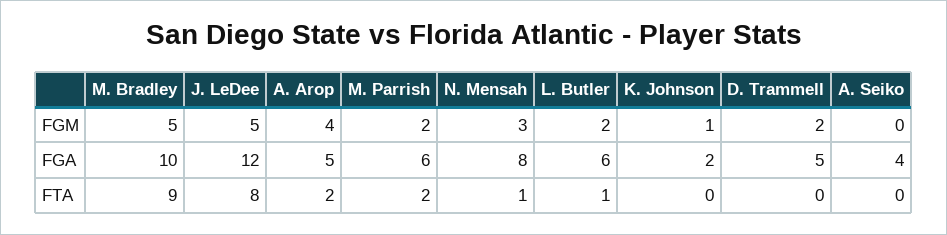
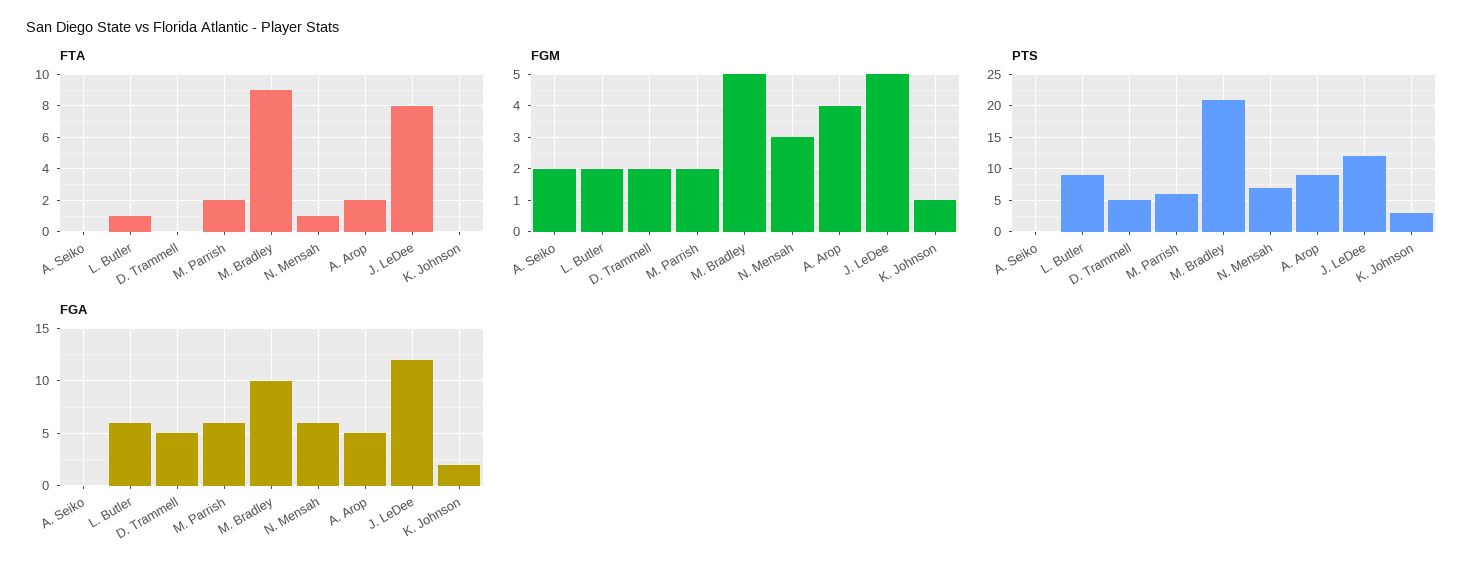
FGM, A. Seiko: 0 -> 2
FGA, N. Mensah: 8 -> 6
FGA, A. Seiko: 4 -> 0
PTS, A. Seiko: none -> 0
PTS, L. Butler: none -> 9
PTS, D. Trammell: none -> 5
PTS, M. Parrish: none -> 6
PTS, M. Bradley: none -> 21
PTS, N. Mensah: none -> 7
PTS, A. Arop: none -> 9
PTS, J. LeDee: none -> 12
PTS, K. Johnson: none -> 3

